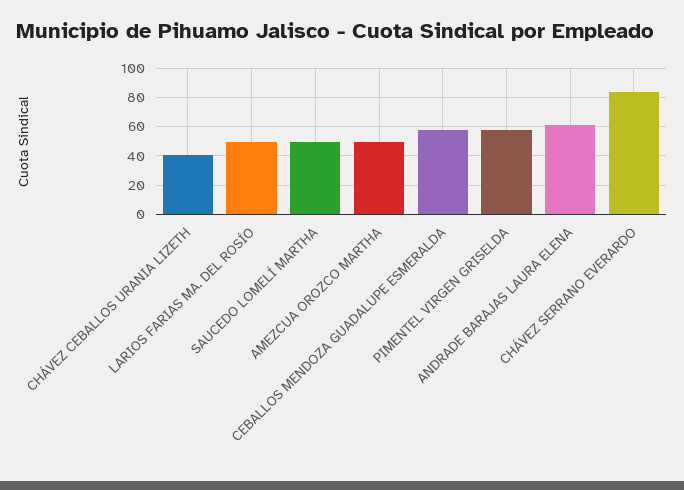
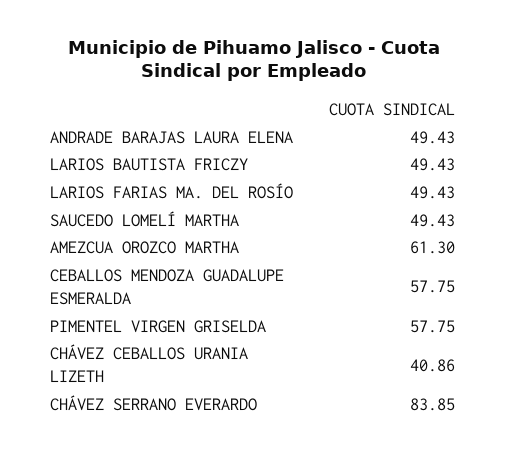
AMEZCUA OROZCO MARTHA: 50 -> 61.3
ANDRADE BARAJAS LAURA ELENA: 60 -> 49.43
LARIOS BAUTISTA FRICZY: none -> 49.43

